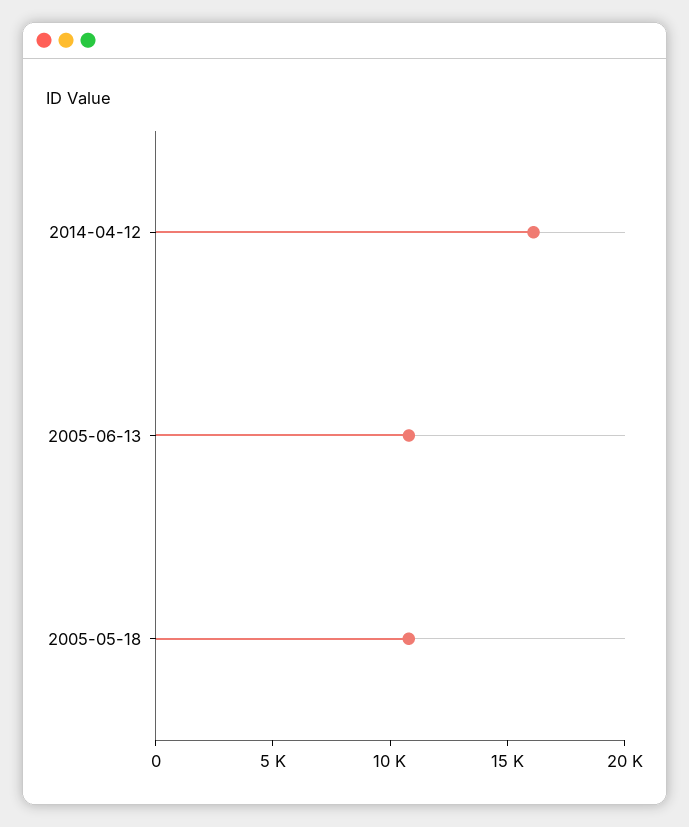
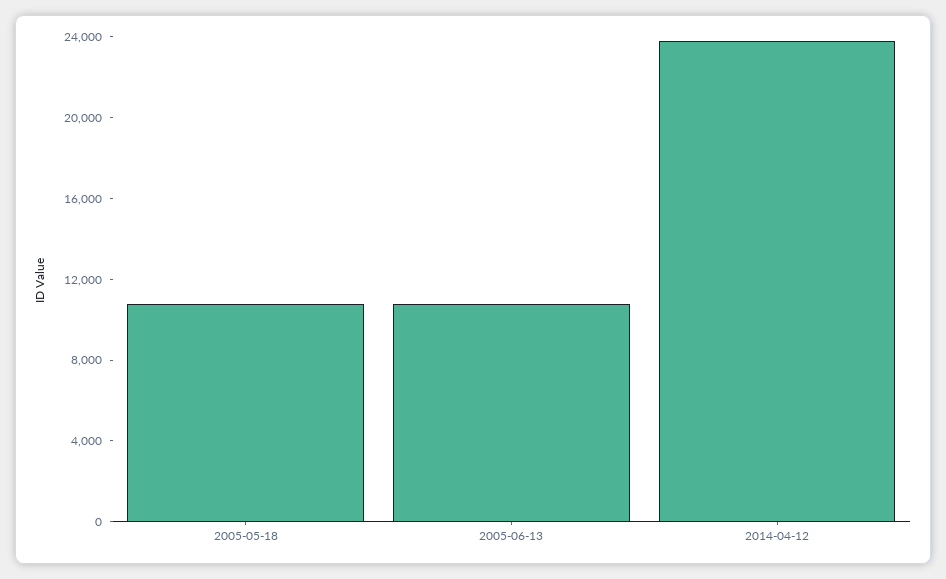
2014-04-12: 16000 -> 24000

